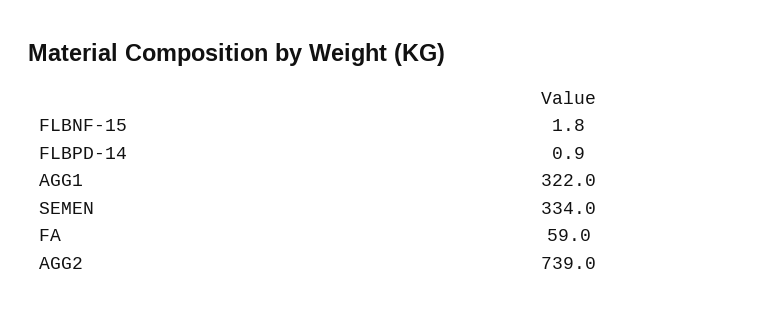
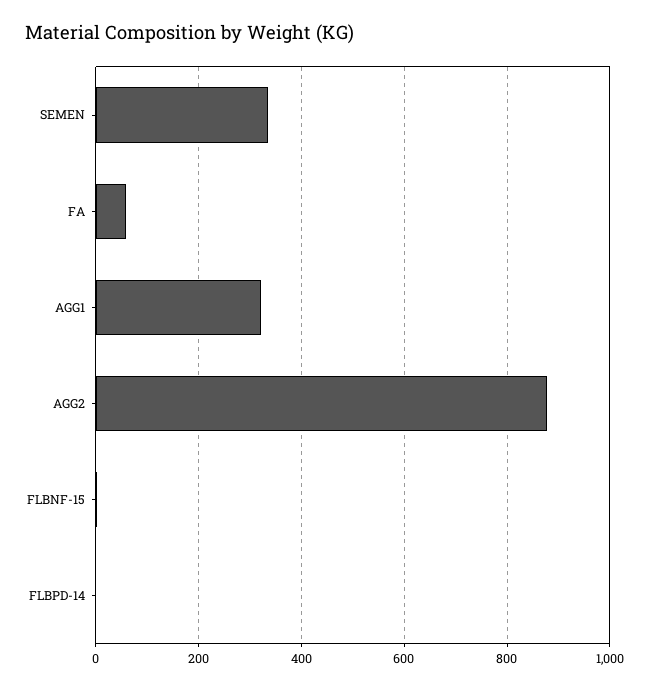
AGG2: 739 -> 880

